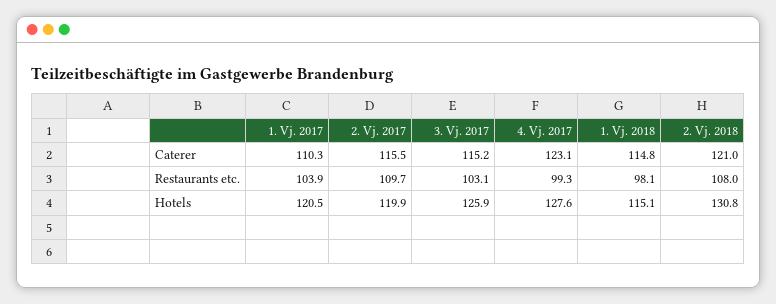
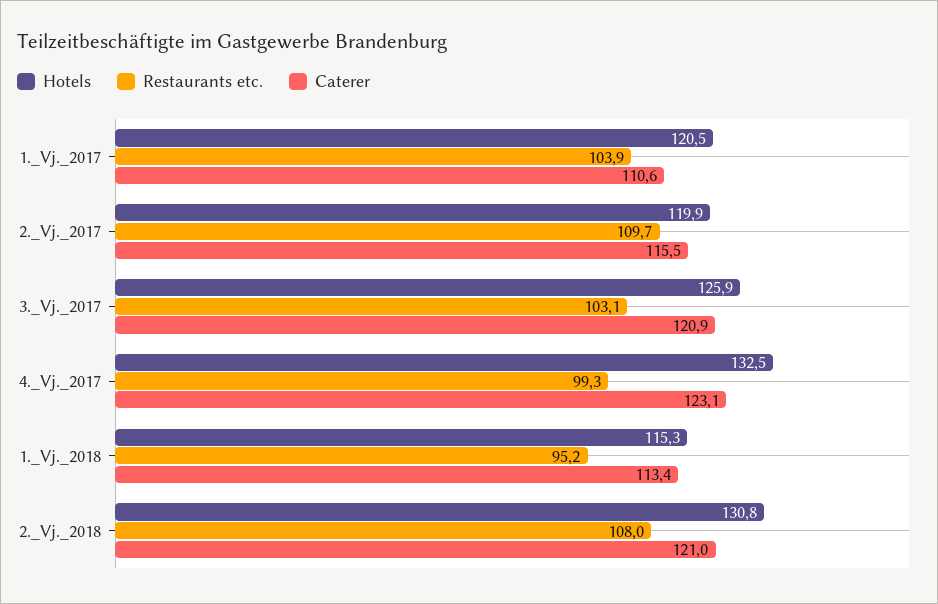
Caterer, 1. Vj. 2017: 110.3 -> 110.6
Caterer, 3. Vj. 2017: 115.2 -> 120.9
Caterer, 1. Vj. 2018: 114.8 -> 113.4
Restaurants etc., 1. Vj. 2018: 98.1 -> 95.2
Hotels, 4. Vj. 2017: 127.6 -> 132.5
Hotels, 1. Vj. 2018: 115.1 -> 115.3

